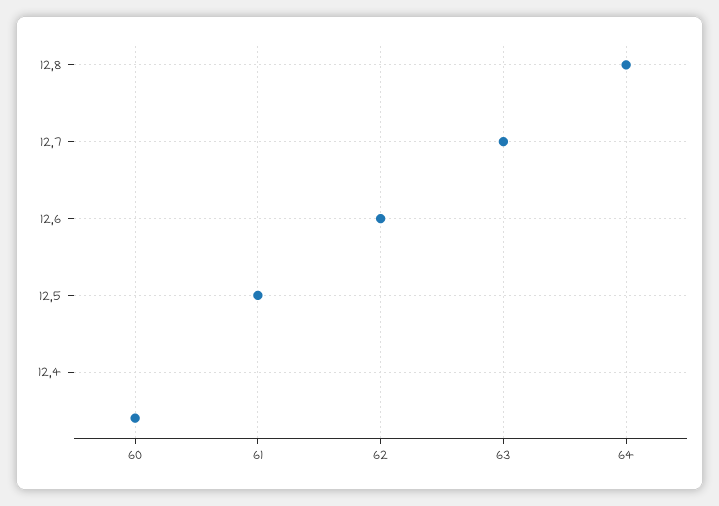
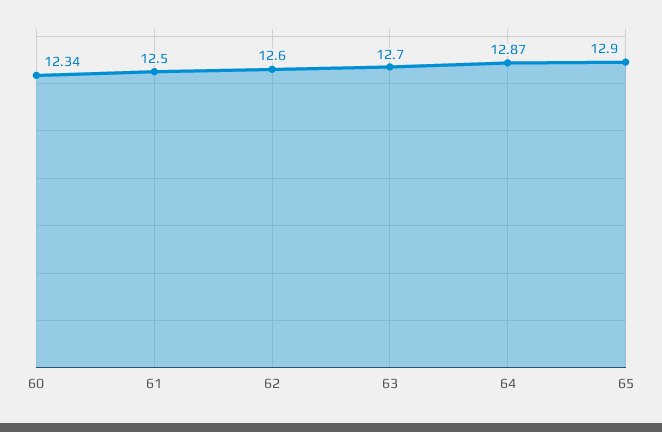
64: 12.8 -> 12.87
65: none -> 12.9

